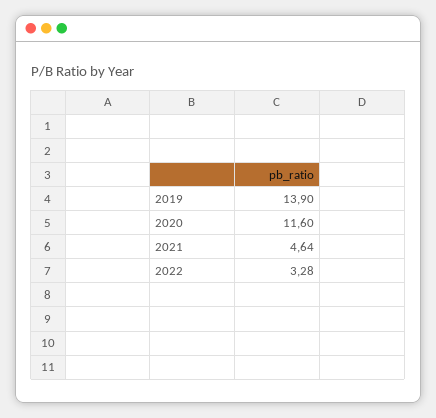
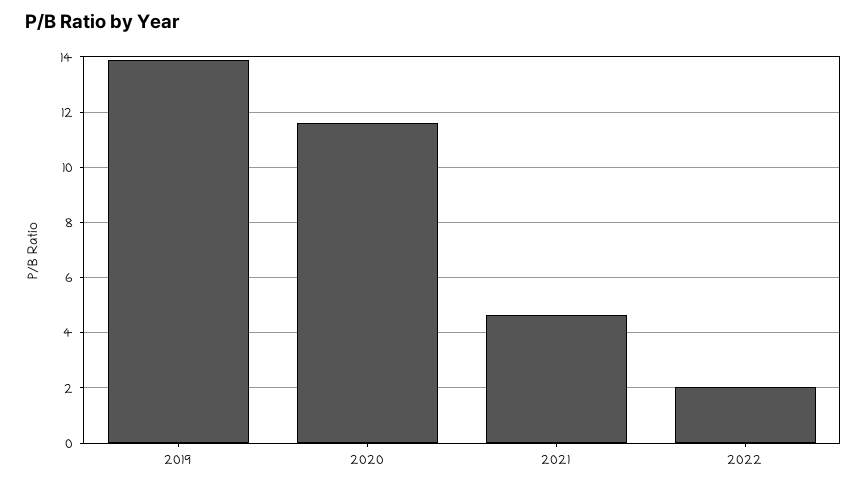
2022: 3.28 -> 2

